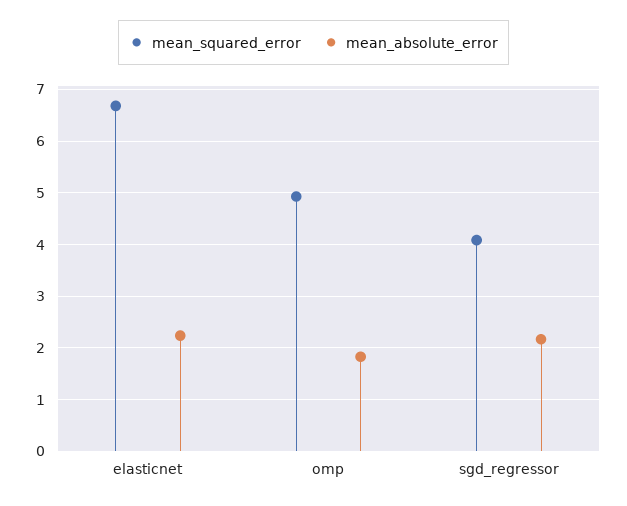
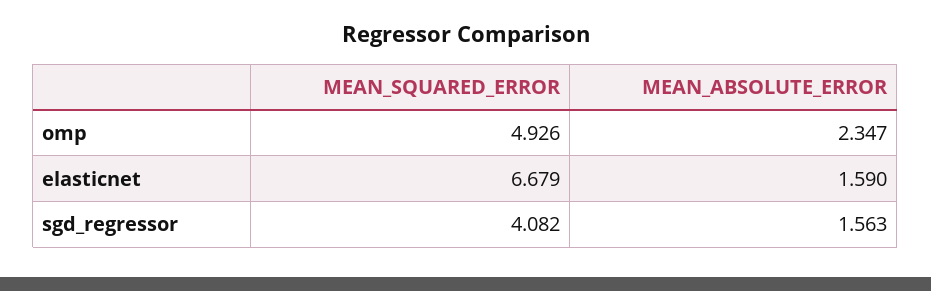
mean_absolute_error, elasticnet: 2.2 -> 1.59
mean_absolute_error, omp: 1.8 -> 2.347
mean_absolute_error, sgd_regressor: 2.2 -> 1.563

